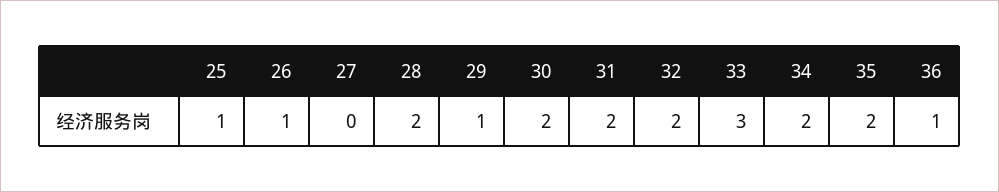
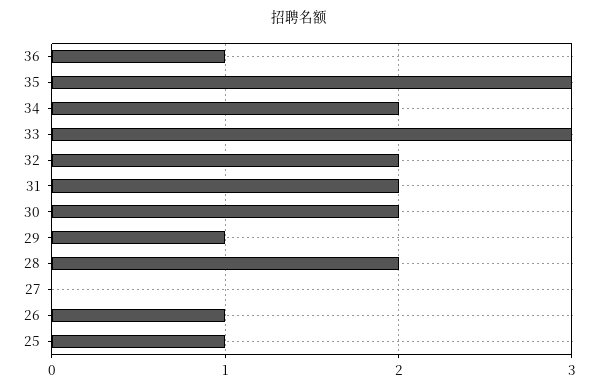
35: 2 -> 3

